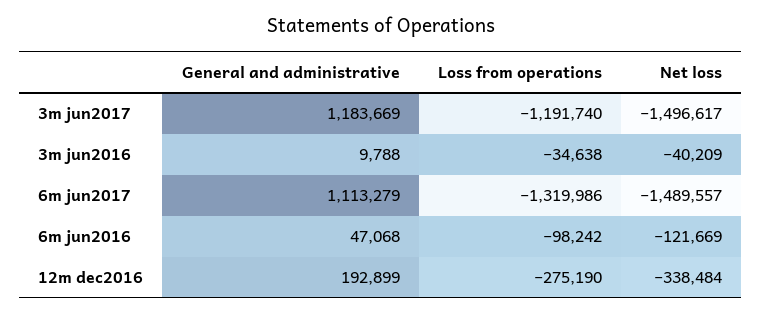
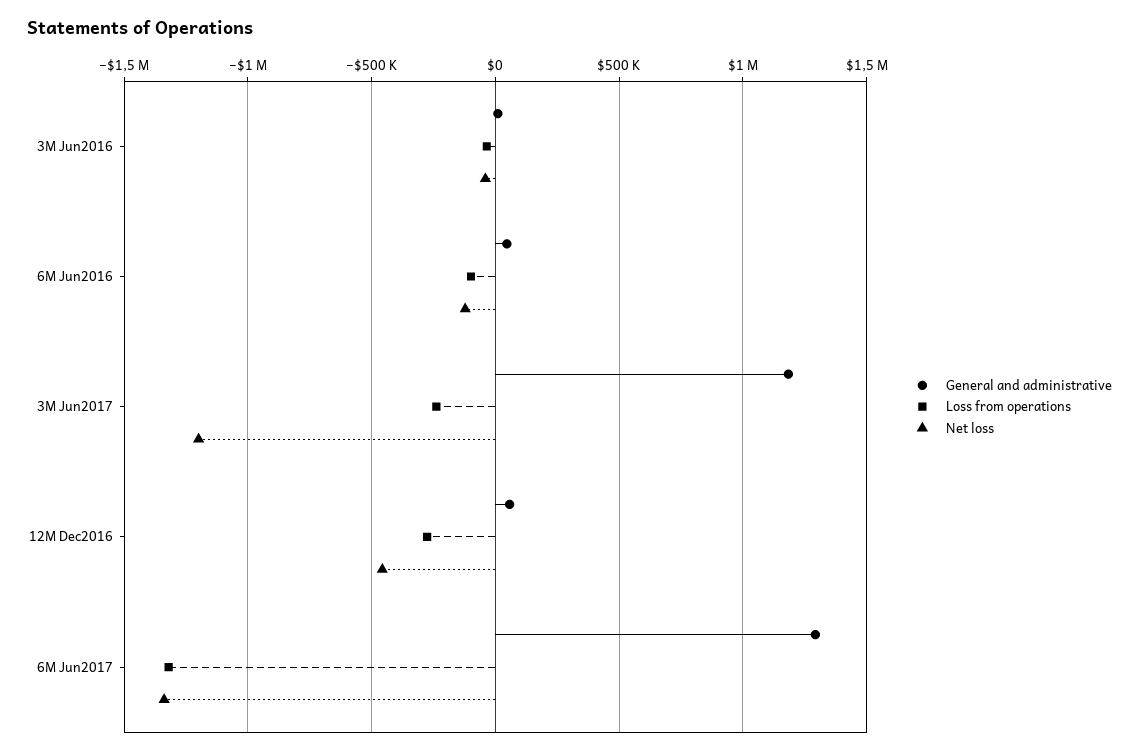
Loss from operations, 3m jun2017: -1191740 -> -250000
Net loss, 3m jun2017: -1496617 -> -1200000
General and administrative, 6m jun2017: 1113279 -> 1300000
Net loss, 6m jun2017: -1489557 -> -1350000
General and administrative, 12m dec2016: 192899 -> 50000
Net loss, 12m dec2016: -338484 -> -450000

